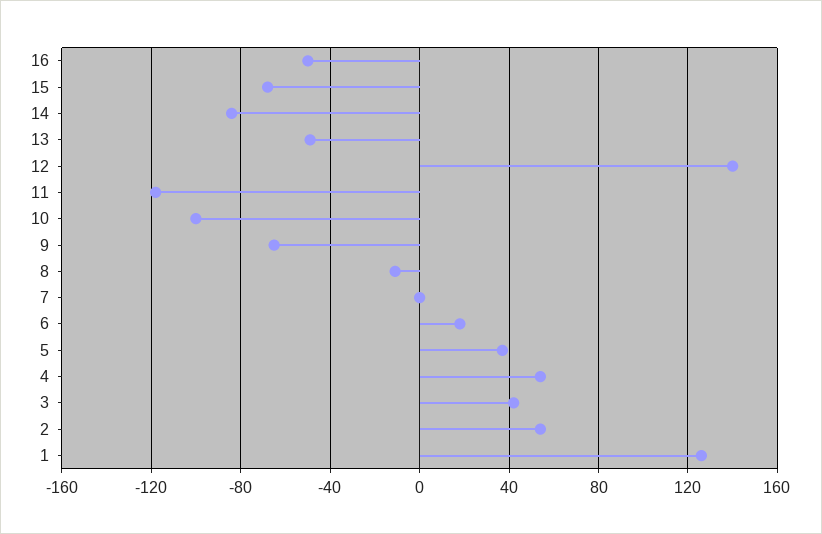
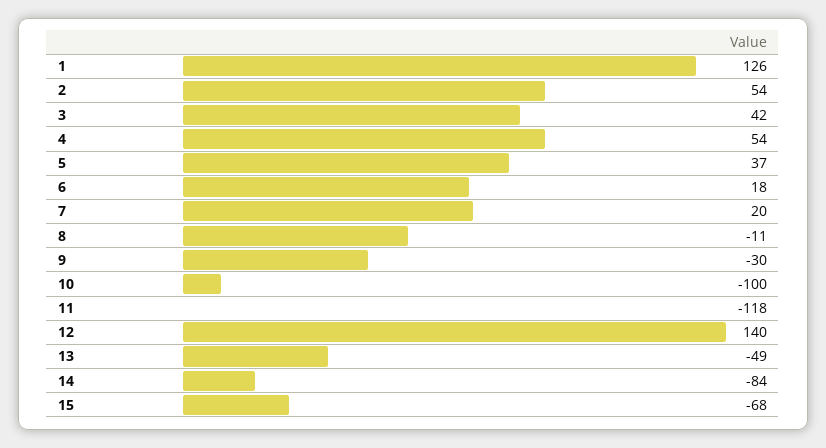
16: -50 -> none
9: -65 -> -30
7: 0 -> 20

